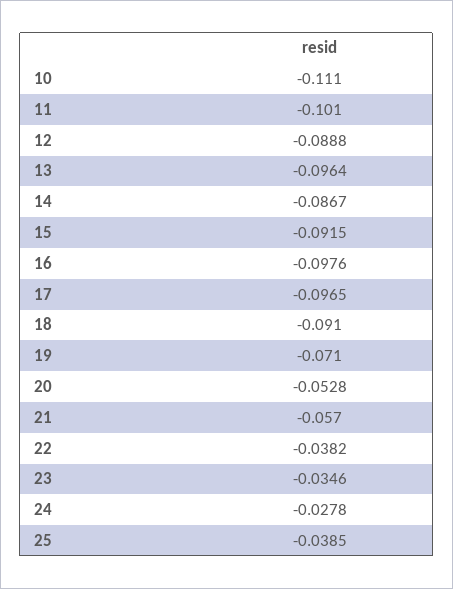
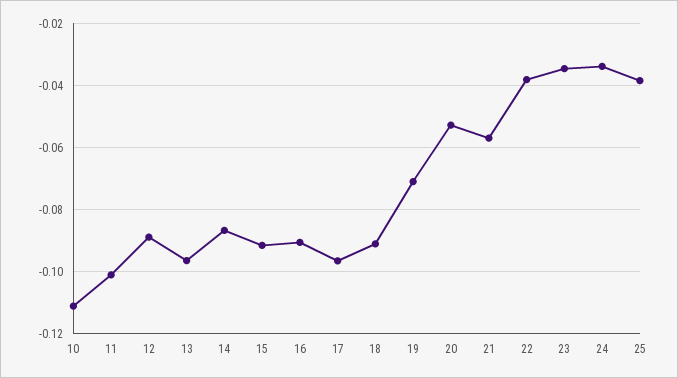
16: -0.0976 -> -0.09
24: -0.0278 -> -0.034

